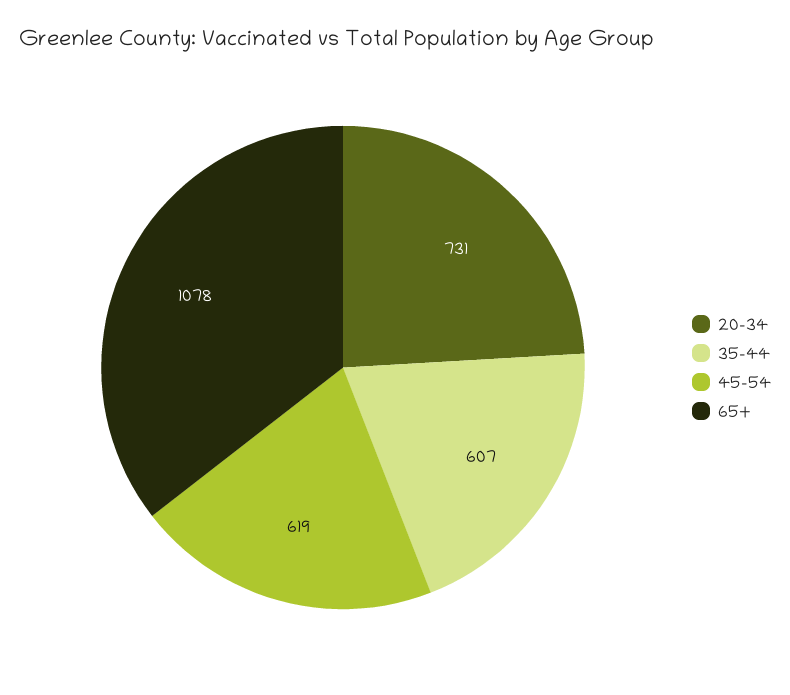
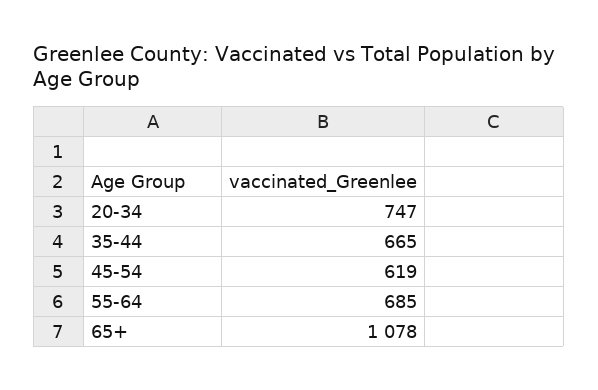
20-34: 731 -> 747
35-44: 607 -> 665
55-64: none -> 685

